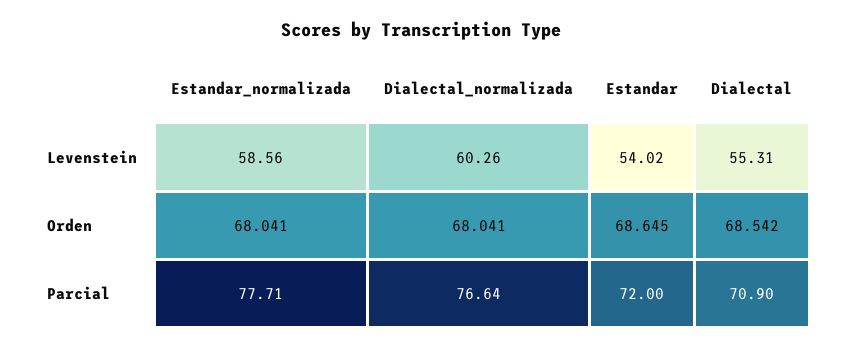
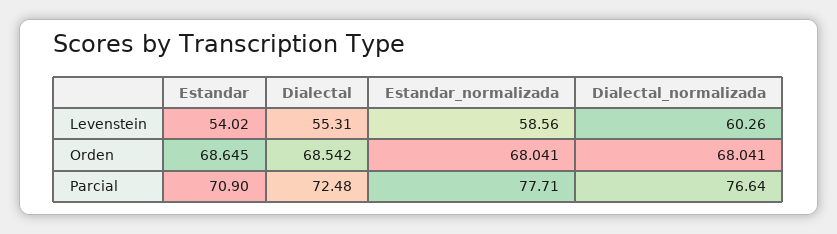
Estandar, Parcial: 72 -> 70.9
Dialectal, Parcial: 70.9 -> 72.48

